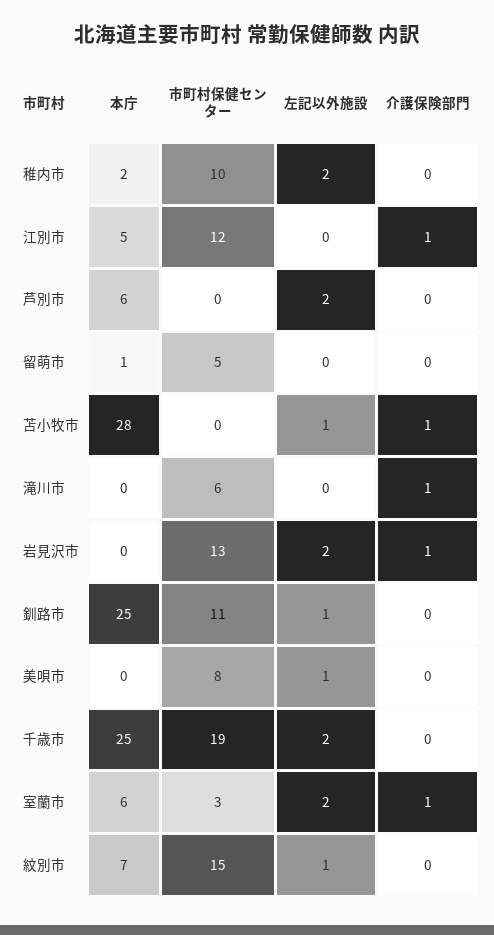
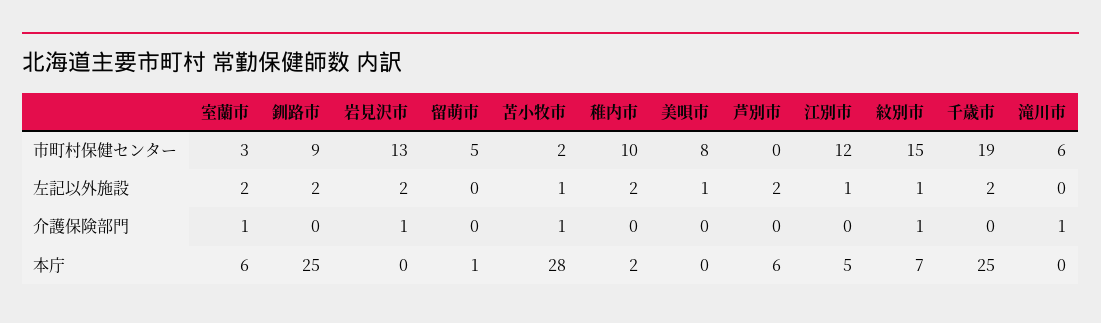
左記以外施設, 江別市: 0 -> 1
介護保険部門, 江別市: 1 -> 0
市町村保健センター, 苫小牧市: 0 -> 2
市町村保健センター, 釧路市: 11 -> 9
左記以外施設, 釧路市: 1 -> 2
介護保険部門, 紋別市: 0 -> 1

